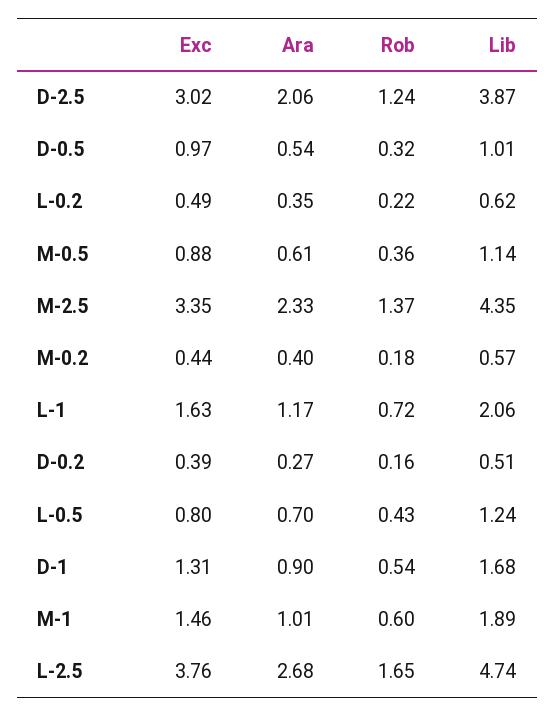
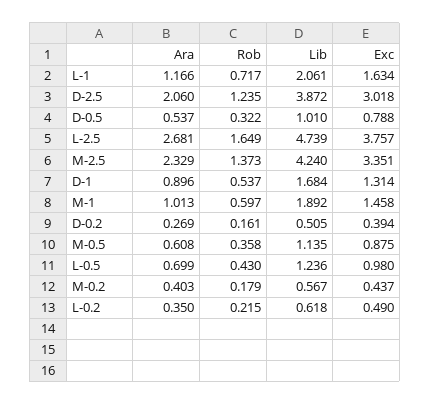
Exc, D-0.5: 0.97 -> 0.788
Lib, M-2.5: 4.35 -> 4.24
Exc, L-0.5: 0.8 -> 0.98

